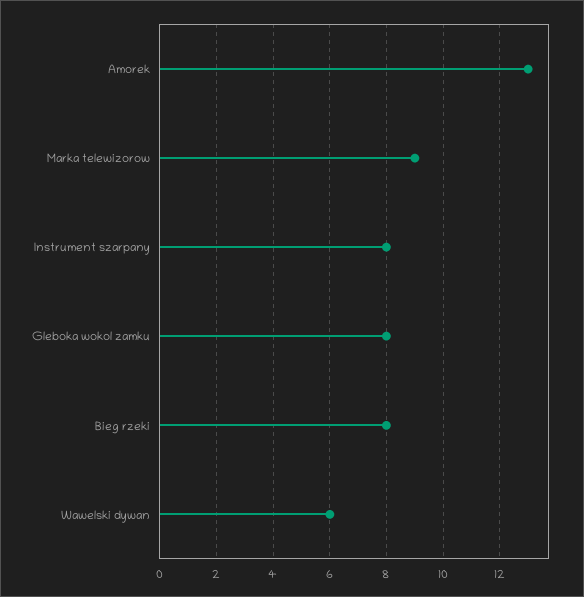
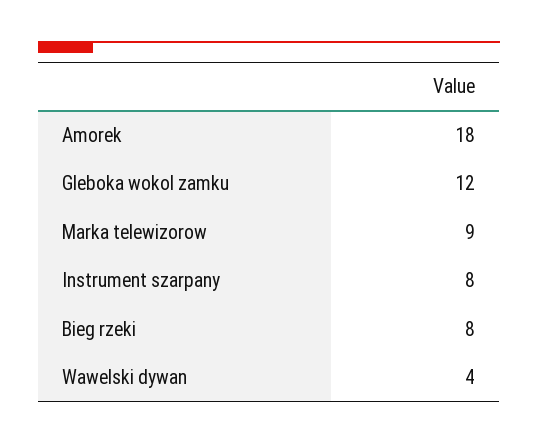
Amorek: 13 -> 18
Gleboka wokol zamku: 8 -> 12
Wawelski dywan: 6 -> 4

